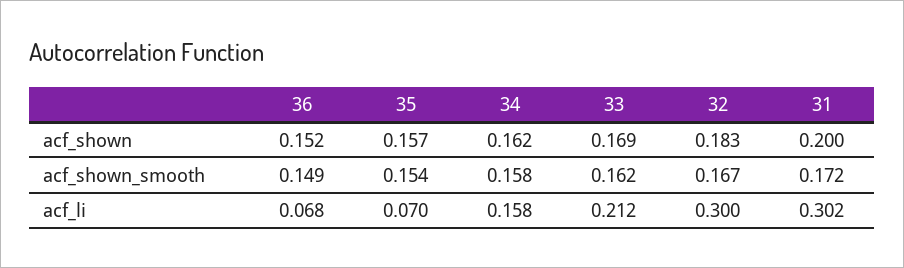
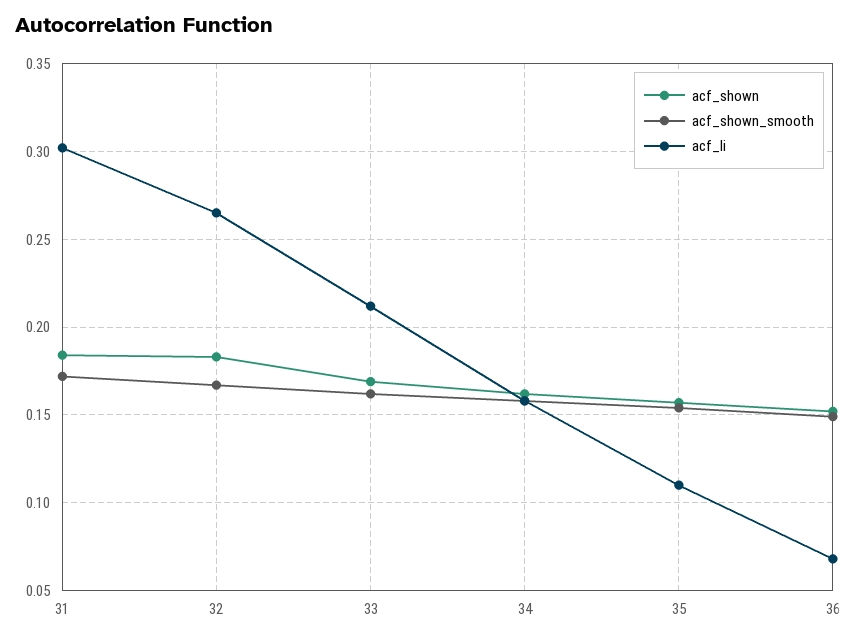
acf_shown, 31: 0.2 -> 0.185
acf_li, 35: 0.07 -> 0.11
acf_li, 32: 0.3 -> 0.265

